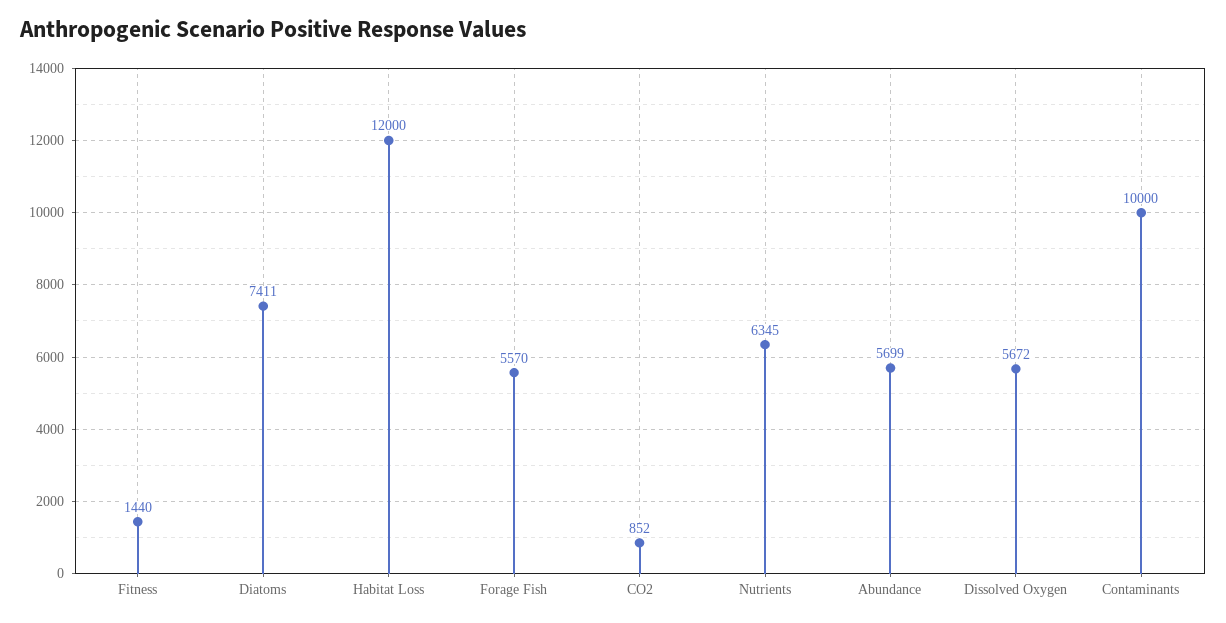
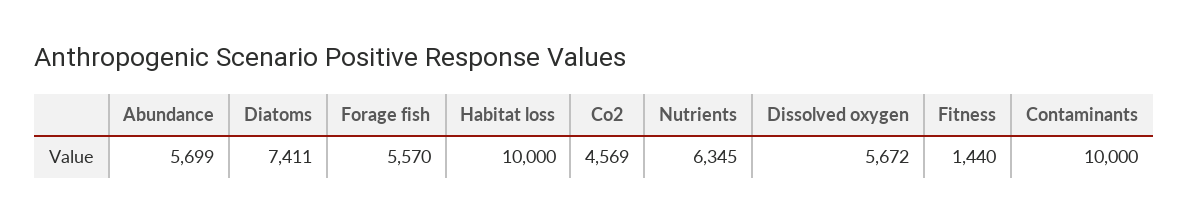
Habitat Loss: 12000 -> 10000
CO2: 852 -> 4569

